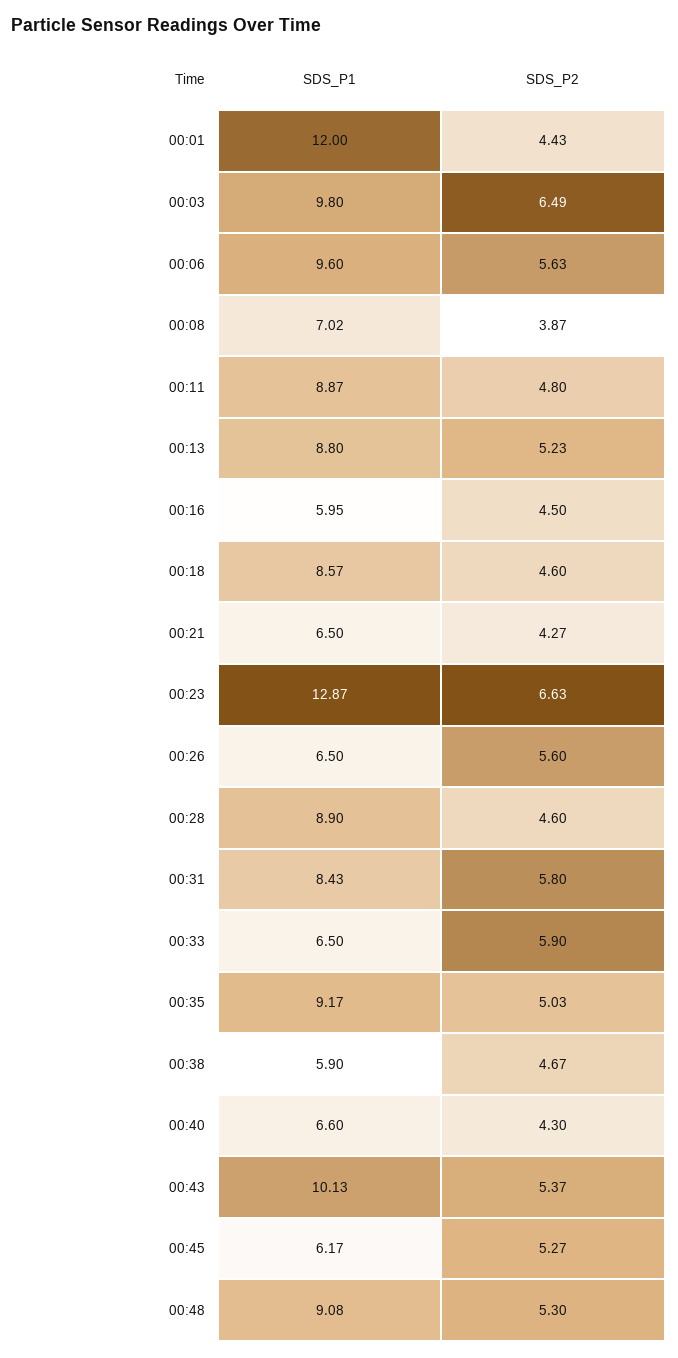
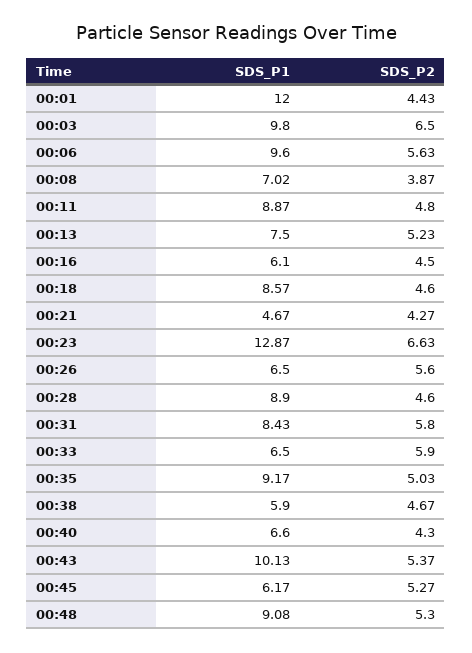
SDS_P2, 00:03: 6.49 -> 6.5
SDS_P1, 00:13: 8.8 -> 7.5
SDS_P1, 00:16: 5.95 -> 6.1
SDS_P1, 00:21: 6.5 -> 4.67

